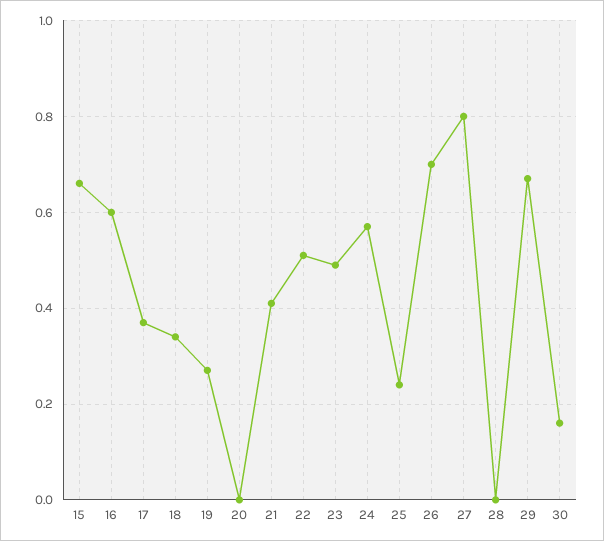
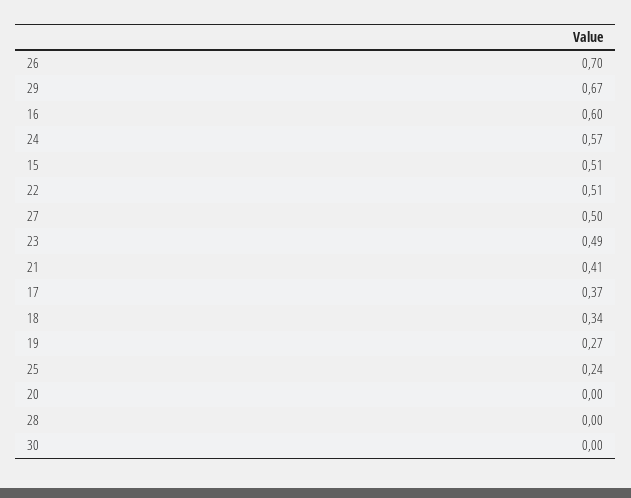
15: 0.65 -> 0.51
27: 0.8 -> 0.5
30: 0.15 -> 0

